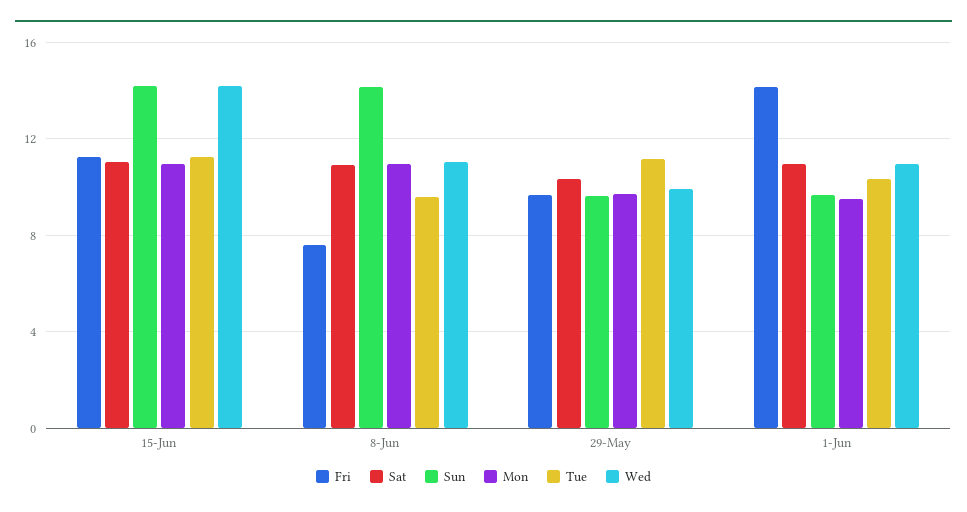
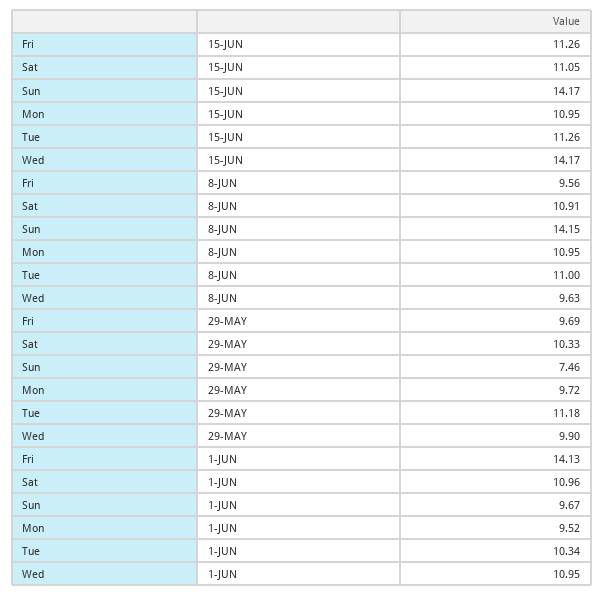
Fri, 8-Jun: 7.5 -> 9.56
Tue, 8-Jun: 9.5 -> 11
Wed, 8-Jun: 11 -> 9.63
Sun, 29-May: 9.5 -> 7.46

